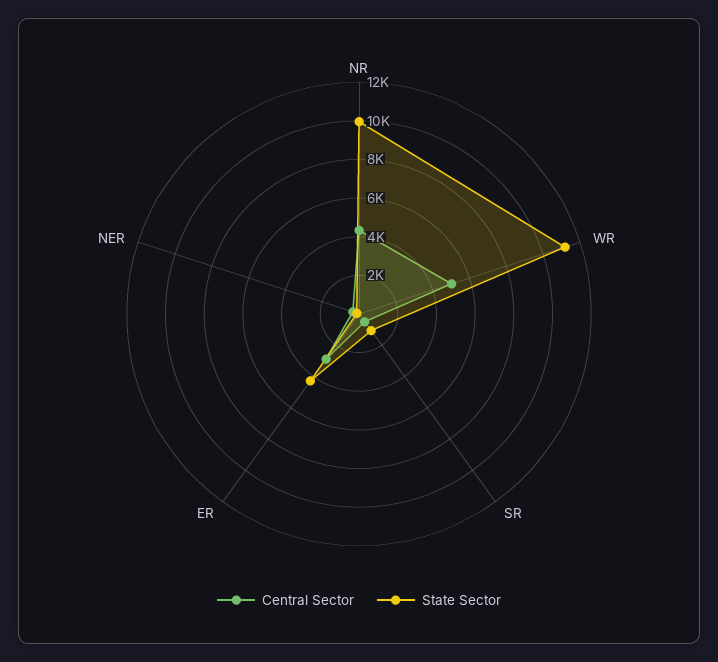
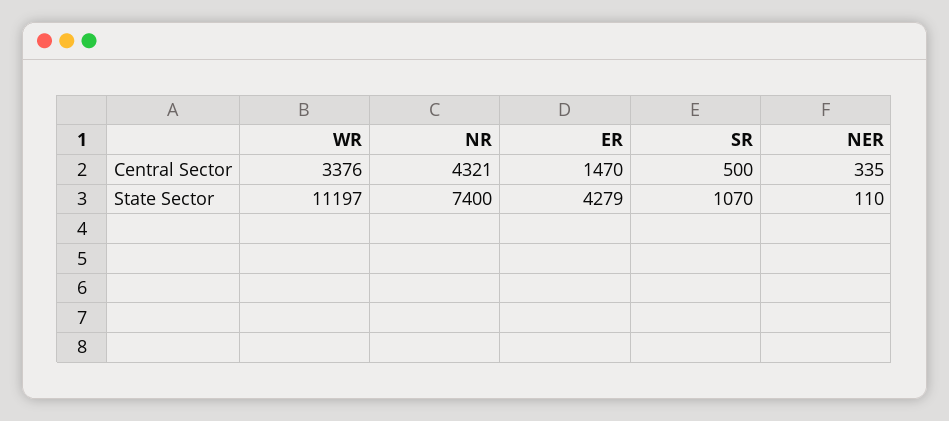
State Sector, NR: 10000 -> 7400
Central Sector, WR: 5000 -> 3376
Central Sector, ER: 3000 -> 1470

